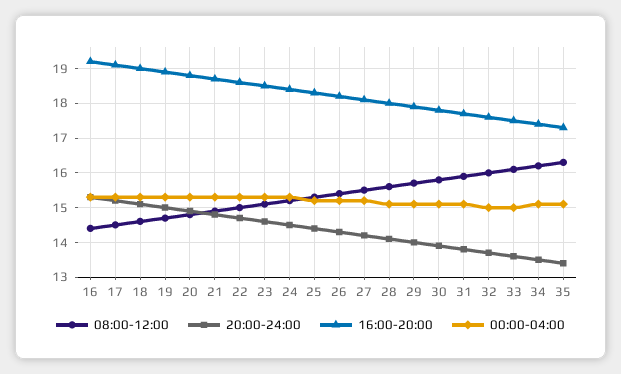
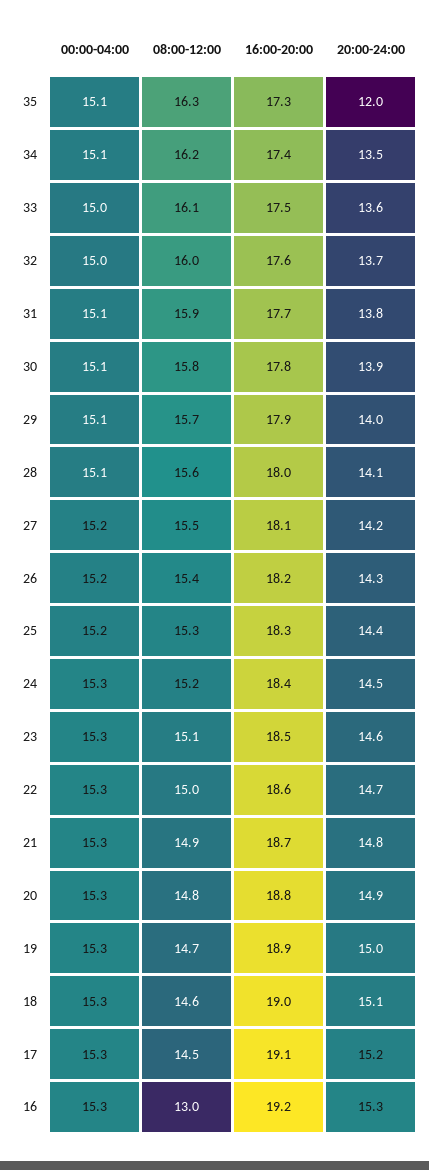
08:00-12:00, 16: 14.5 -> 13
20:00-24:00, 35: 13.5 -> 12

